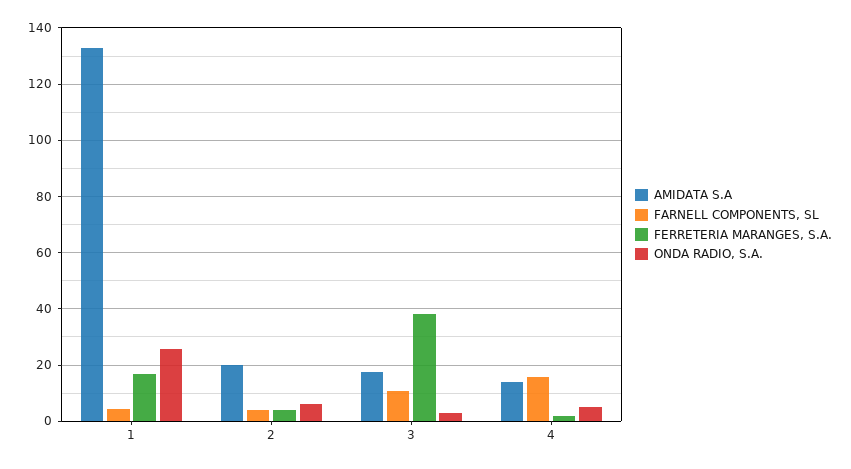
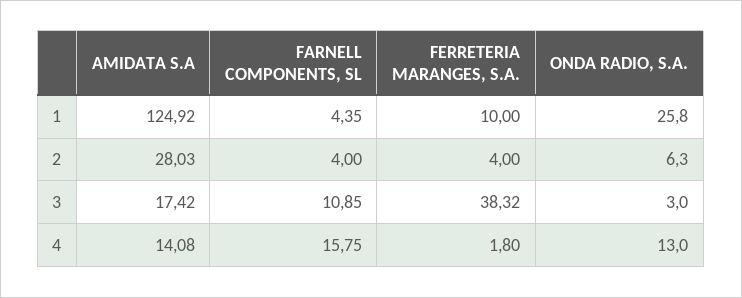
AMIDATA S.A, 1: 132.5 -> 124.92
FERRETERIA MARANGES, S.A., 1: 17.5 -> 10
AMIDATA S.A, 2: 20 -> 28.03
ONDA RADIO, S.A., 4: 5 -> 13

